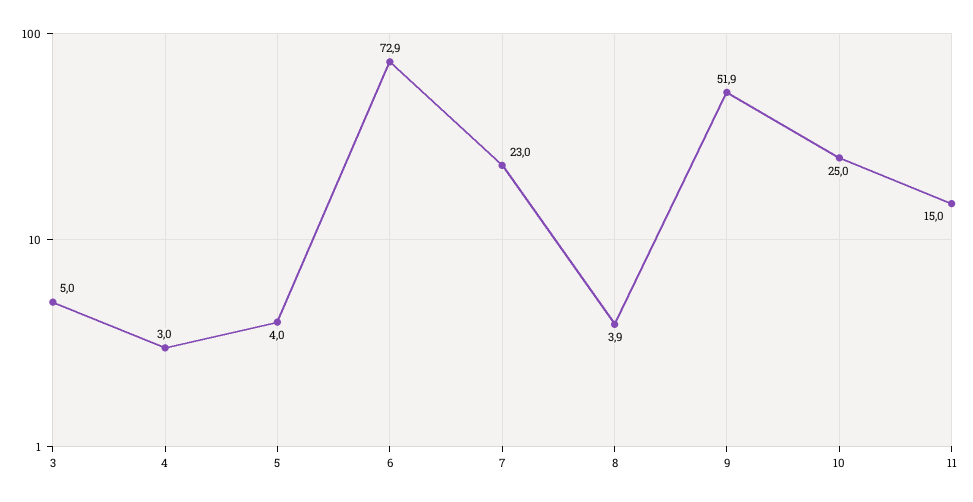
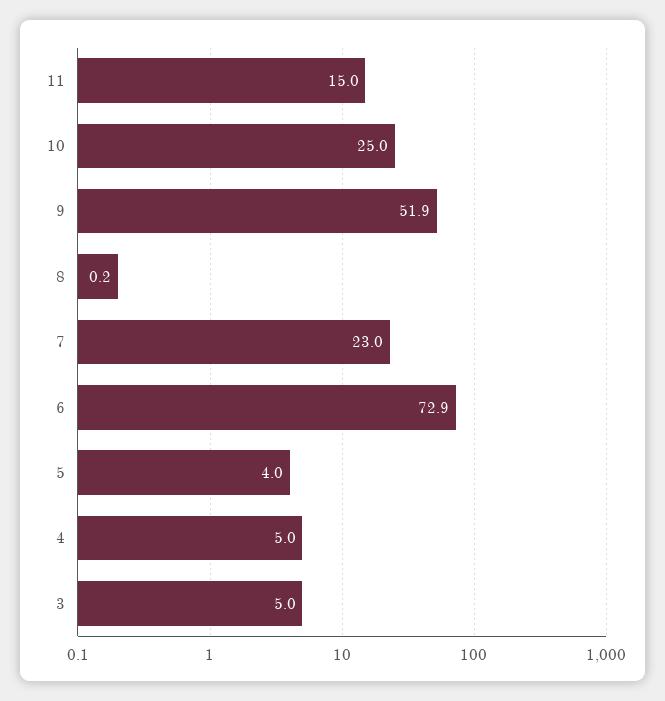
4: 3 -> 5
8: 3.9 -> 0.2

